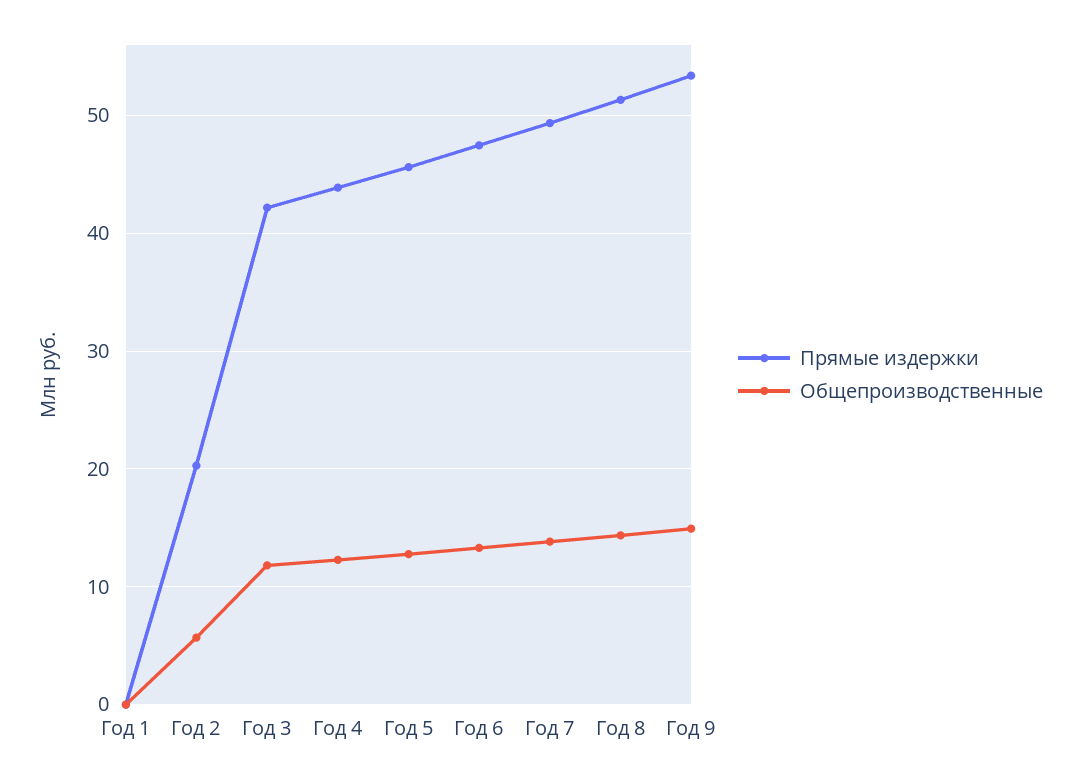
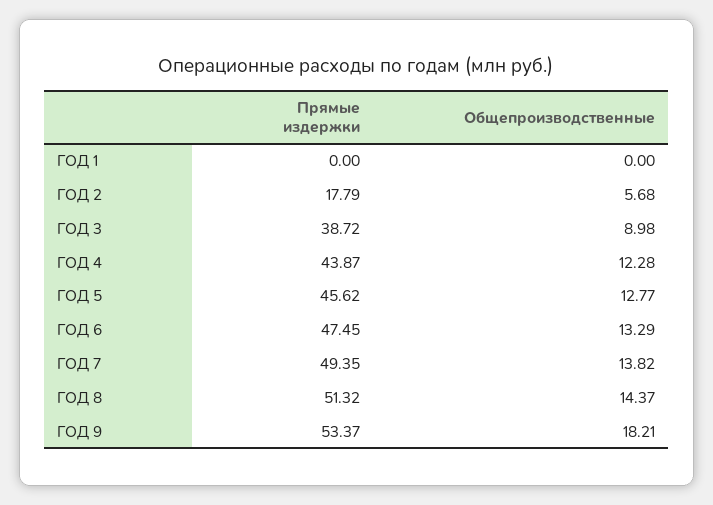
Прямые издержки, Год 2: 20 -> 17.79
Прямые издержки, Год 3: 42 -> 38.72
Общепроизводственные, Год 3: 12 -> 8.98
Общепроизводственные, Год 9: 15 -> 18.21

